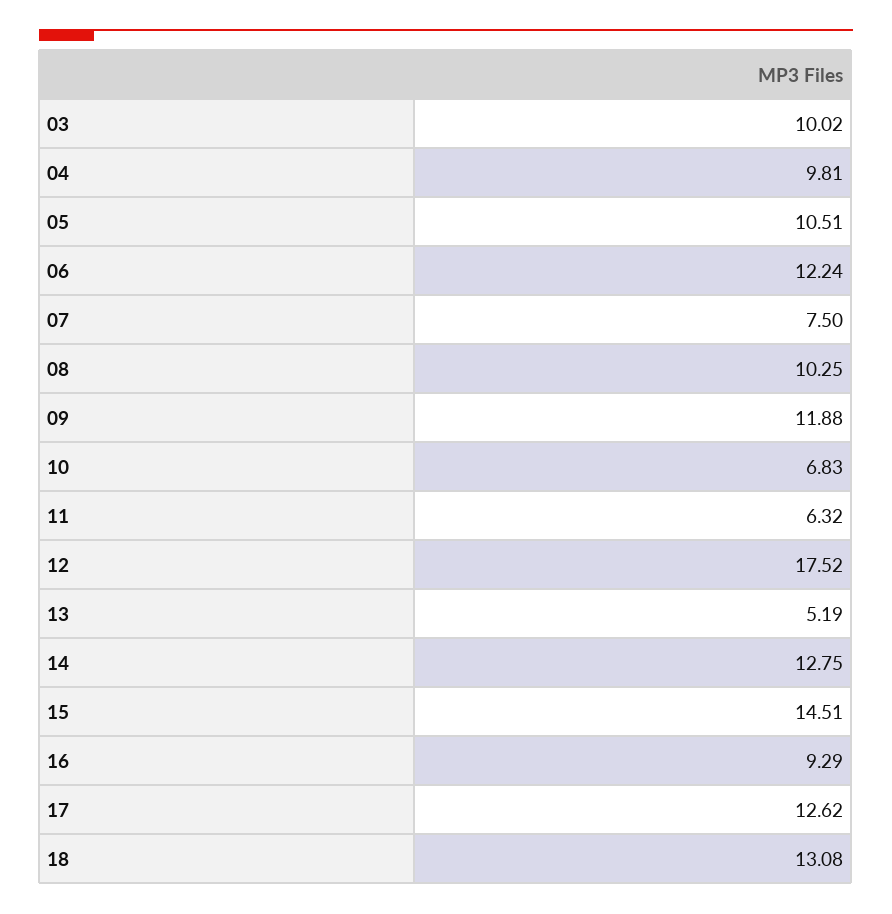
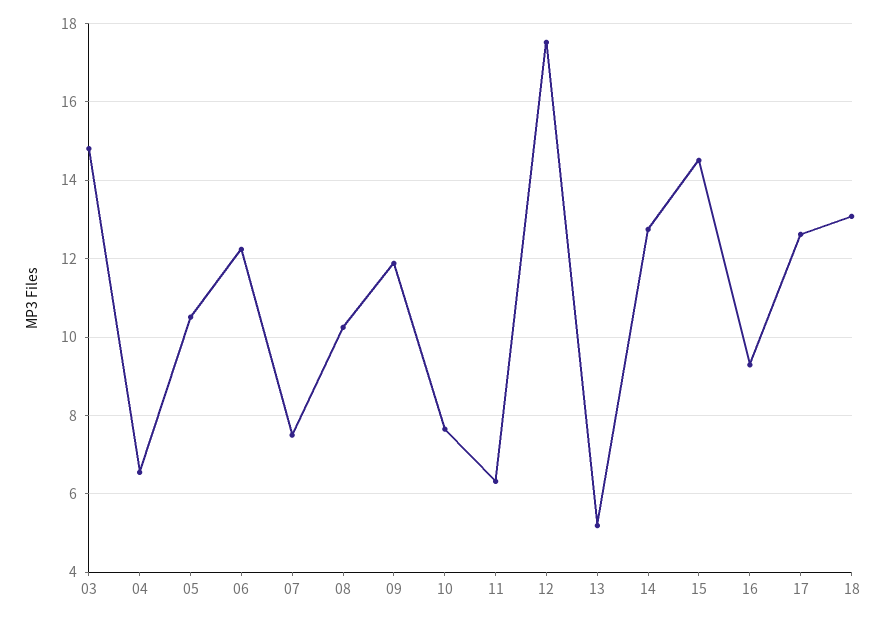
03: 10.02 -> 14.8
04: 9.81 -> 6.6
10: 6.83 -> 7.6

